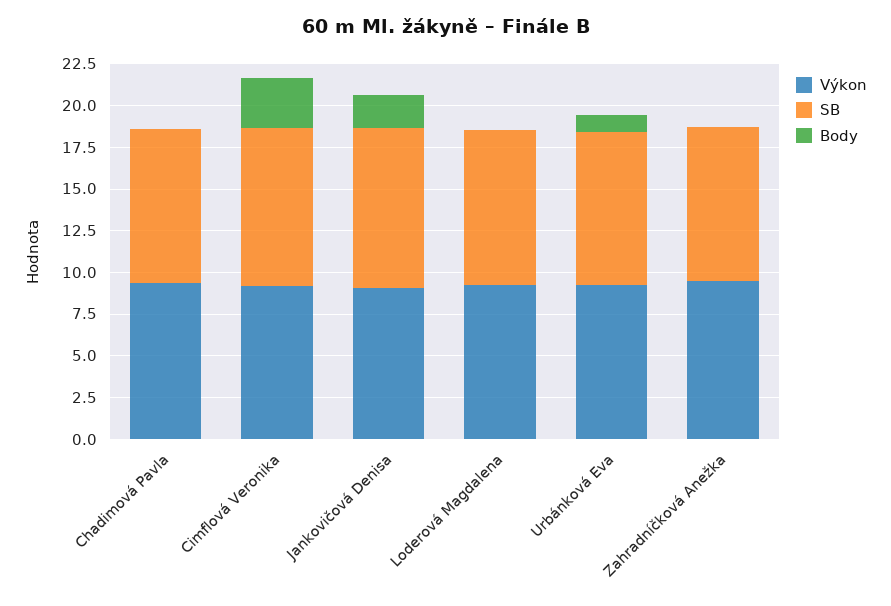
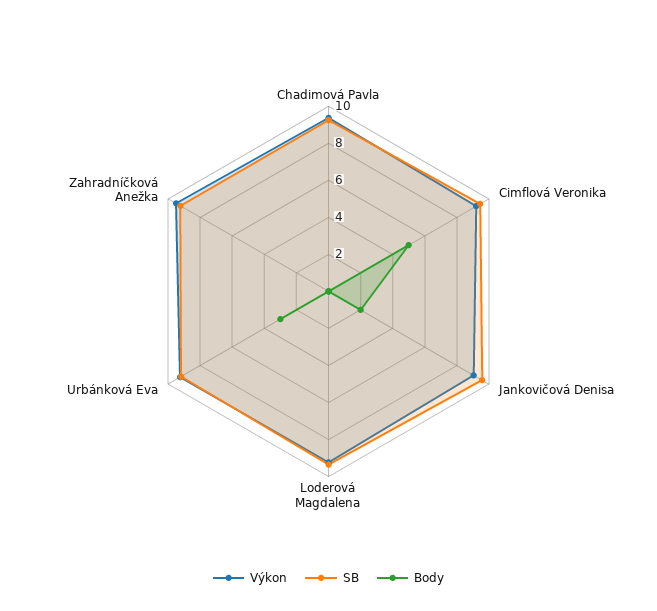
Body, Cimflová Veronika: 3 -> 5
Body, Urbánková Eva: 1 -> 3

